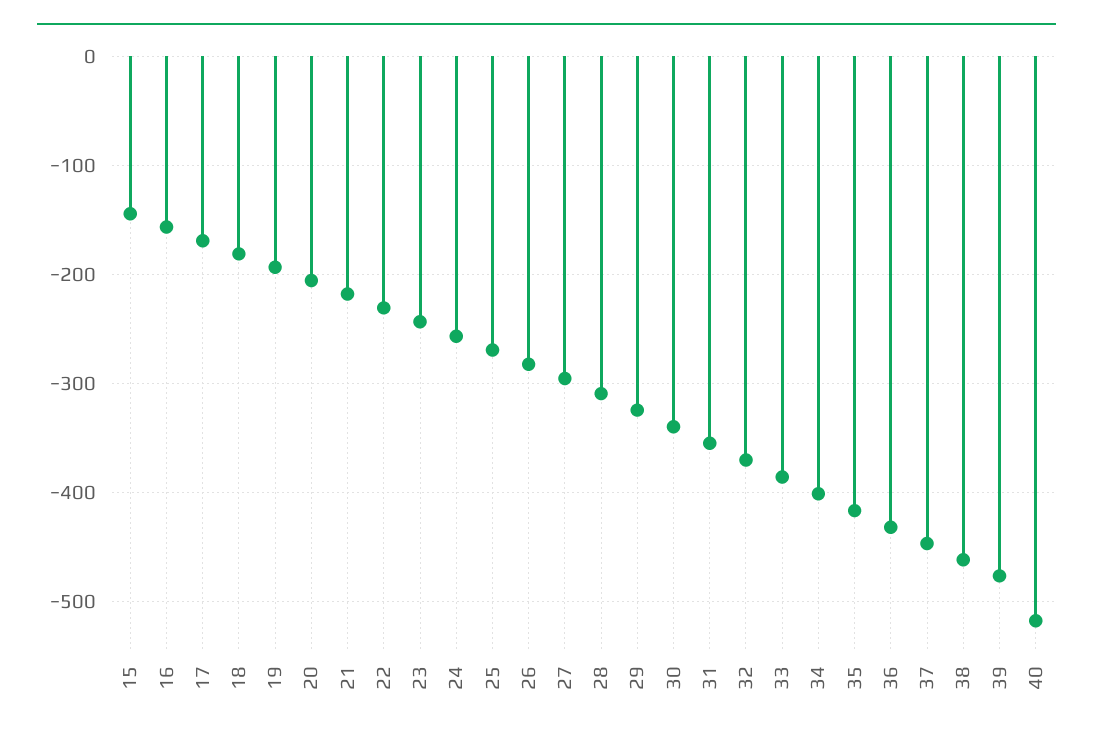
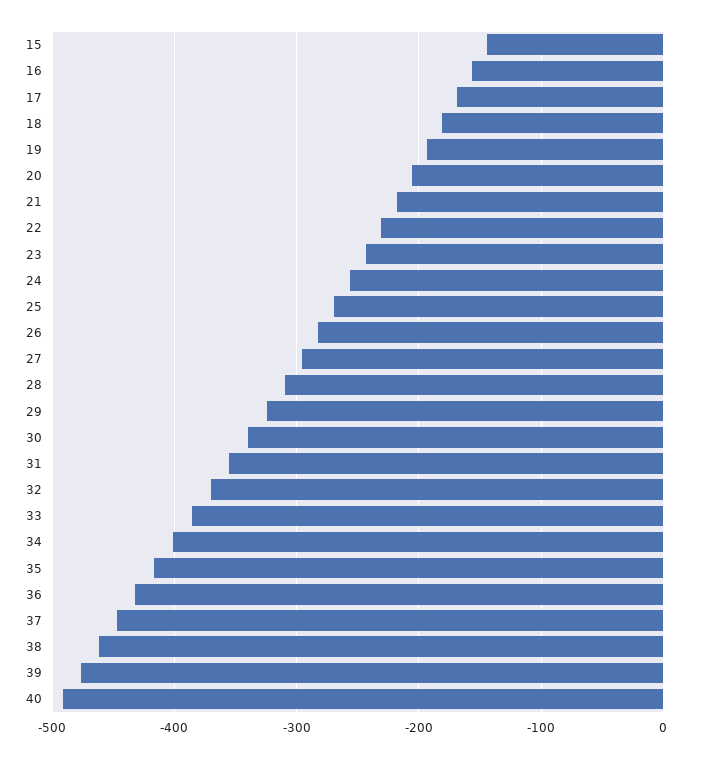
40: -520 -> -490

